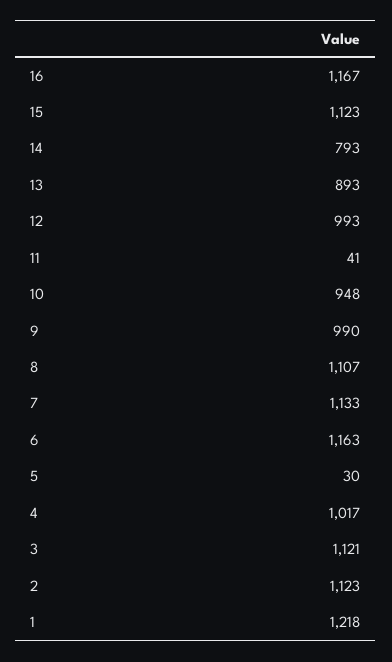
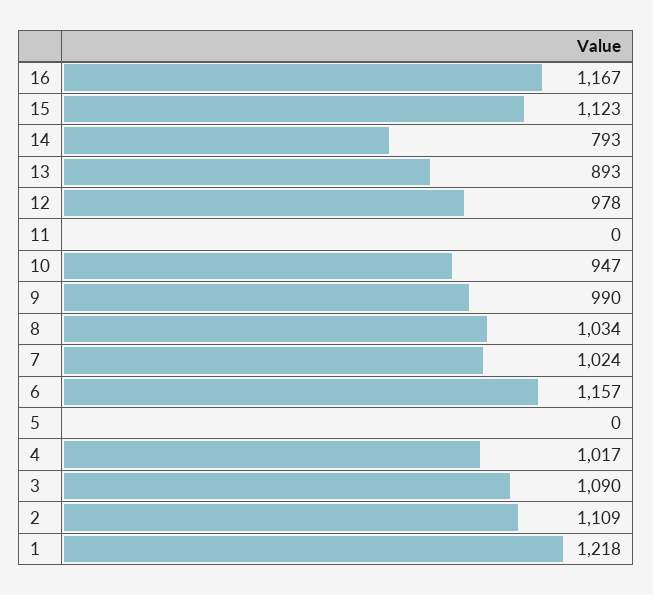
12: 993 -> 978
11: 41 -> 0
10: 948 -> 947
8: 1107 -> 1034
7: 1133 -> 1024
6: 1163 -> 1157
5: 30 -> 0
3: 1121 -> 1090
2: 1123 -> 1109

